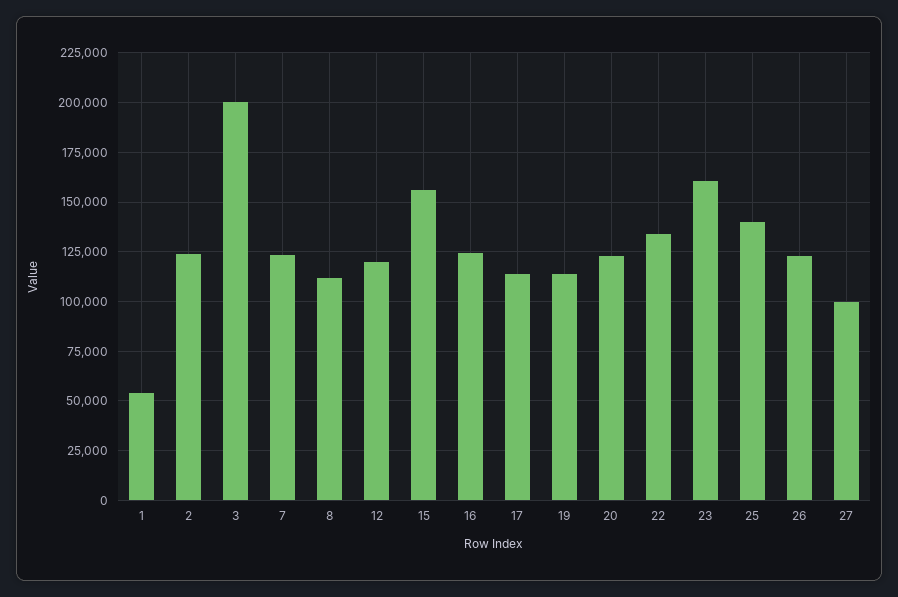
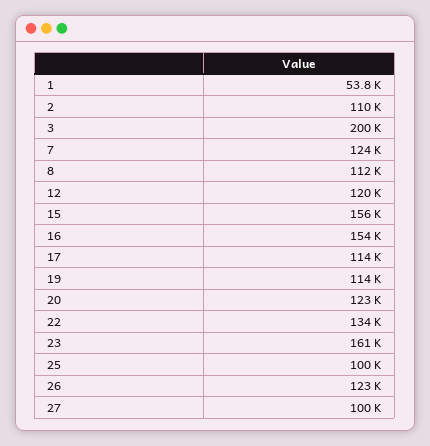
2: 125000 -> 110000
16: 125000 -> 154000
25: 140000 -> 100000

